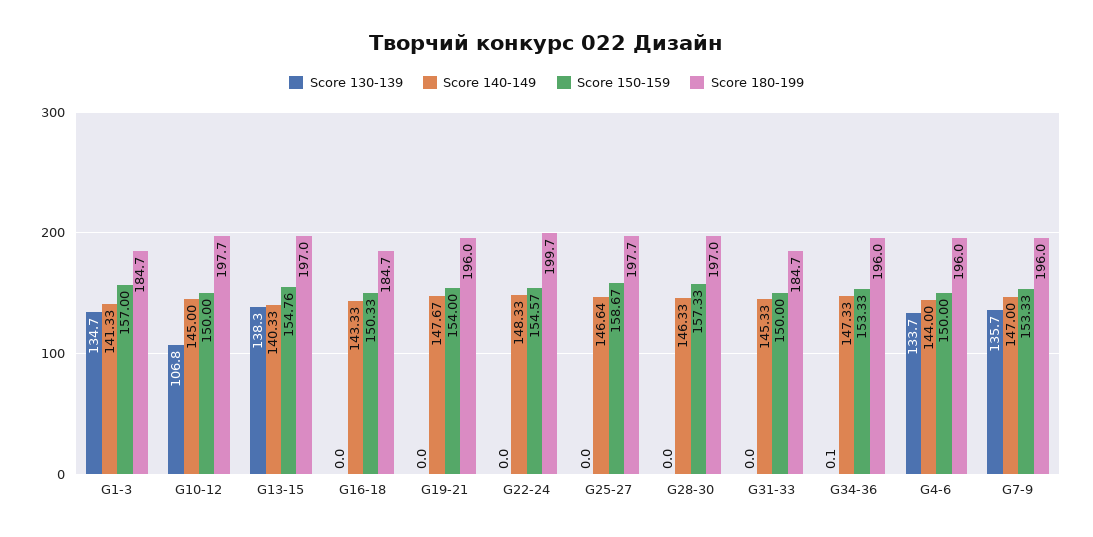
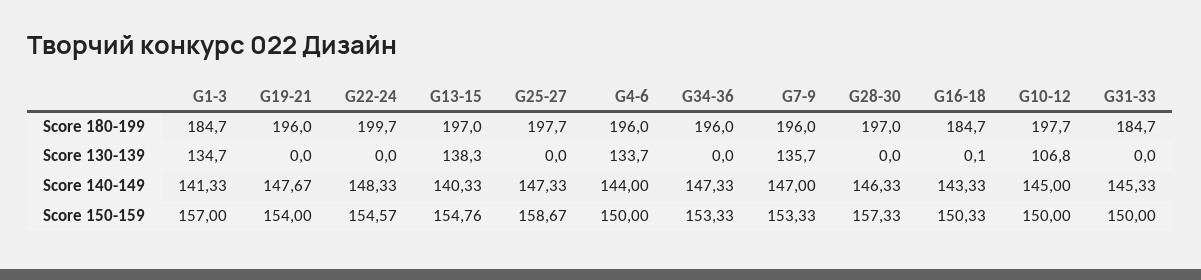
Score 130-139, G16-18: 0 -> 0.1
Score 140-149, G25-27: 146.64 -> 147.33
Score 130-139, G34-36: 0.1 -> 0

